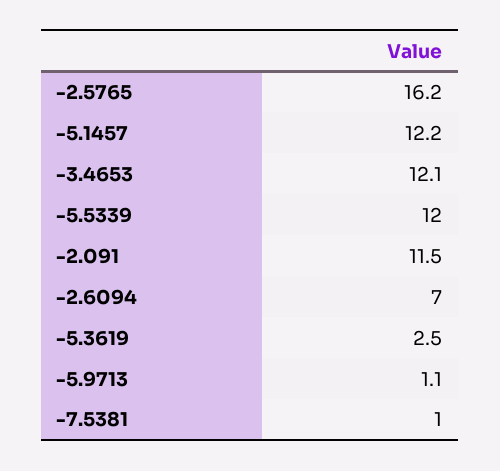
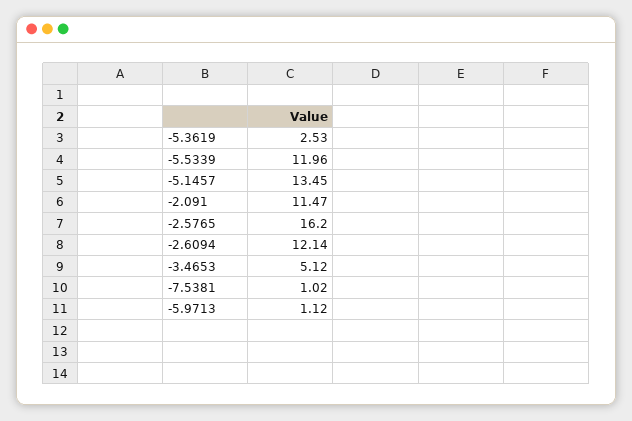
-5.1457: 12.2 -> 13.45
-3.4653: 12.1 -> 5.12
-2.6094: 7 -> 12.14

